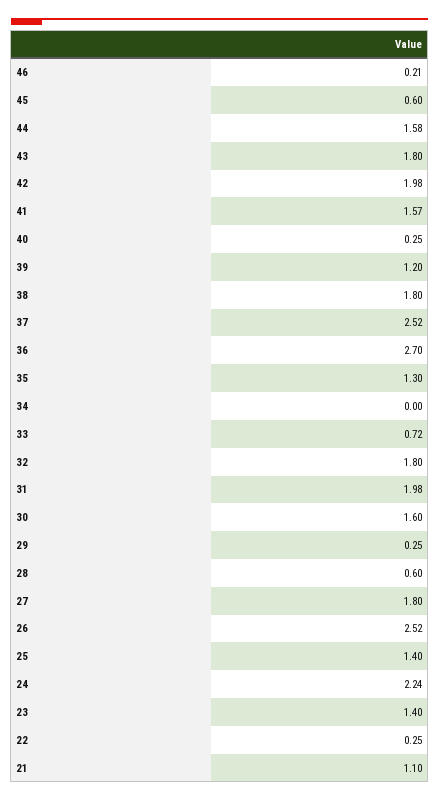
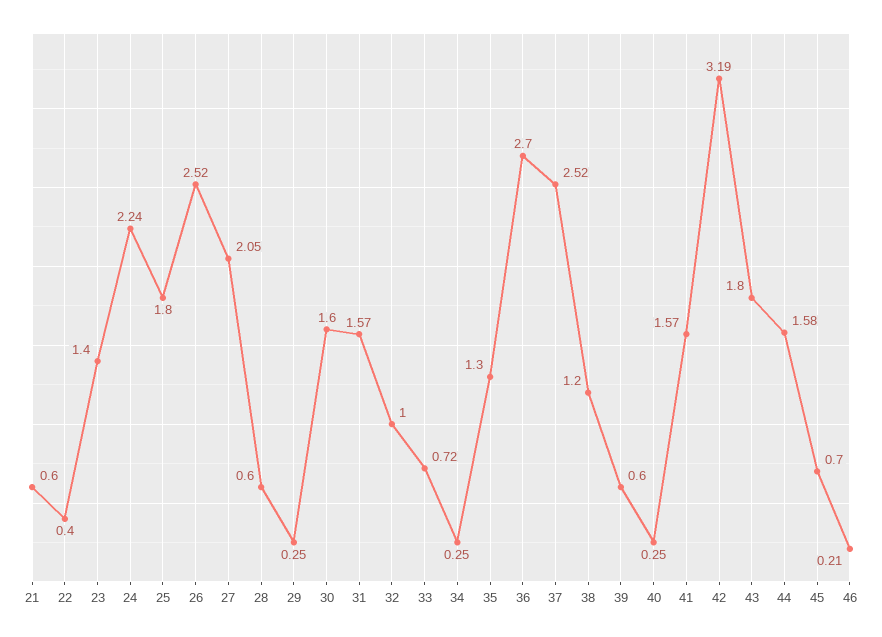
45: 0.6 -> 0.7
42: 1.98 -> 3.19
39: 1.2 -> 0.6
38: 1.8 -> 1.2
34: 0 -> 0.25
32: 1.8 -> 1
31: 1.98 -> 1.57
27: 1.8 -> 2.05
25: 1.4 -> 1.8
22: 0.25 -> 0.4
21: 1.1 -> 0.6

